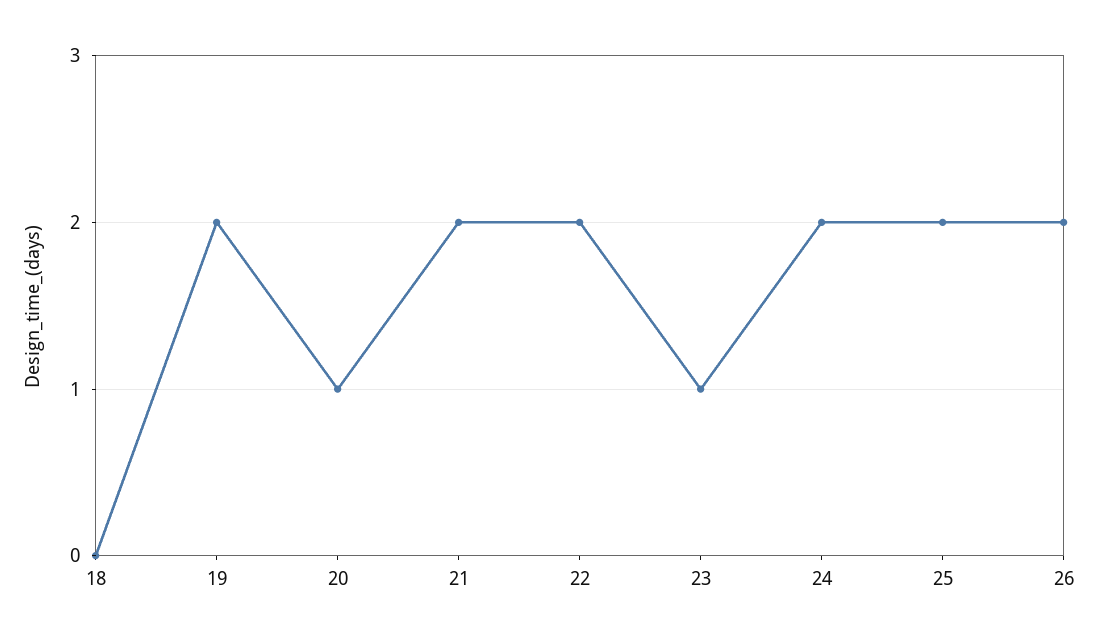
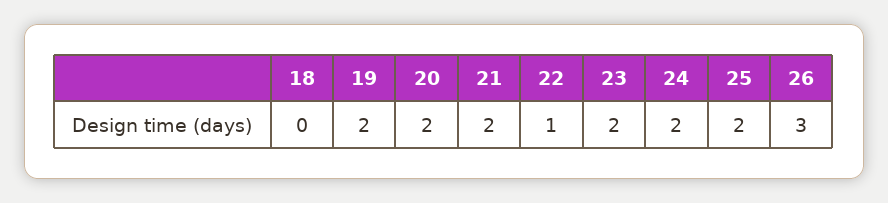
20: 1 -> 2
22: 2 -> 1
23: 1 -> 2
26: 2 -> 3

